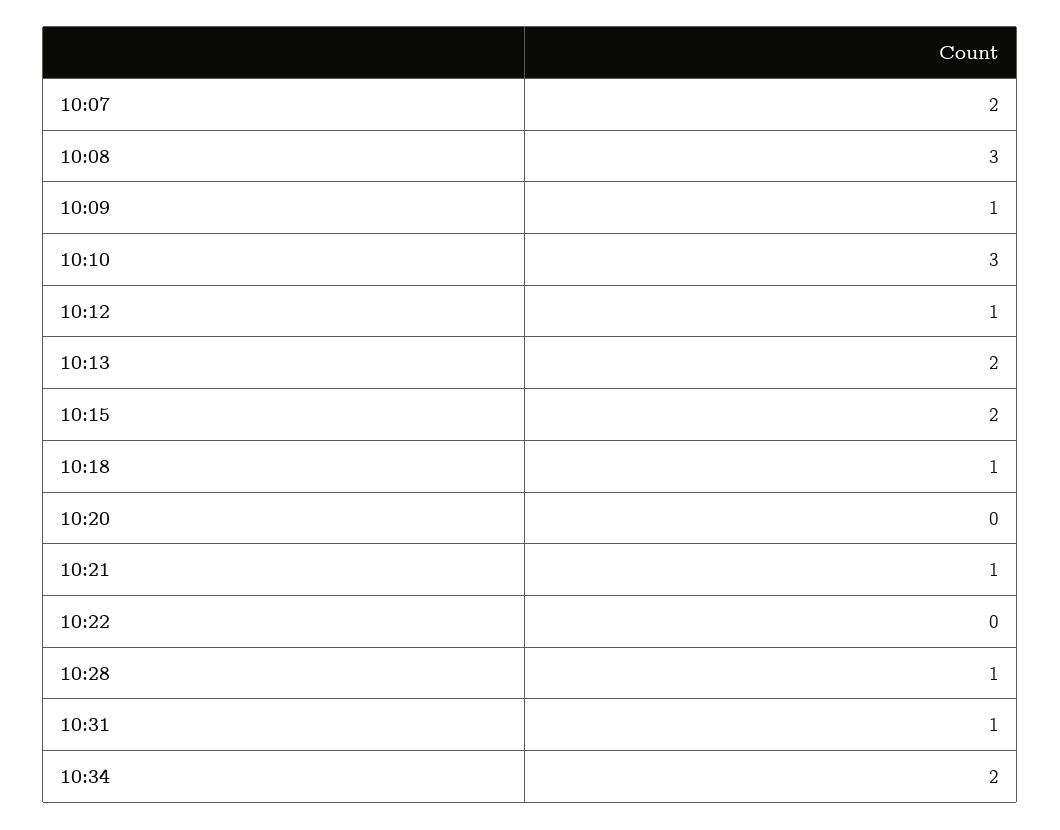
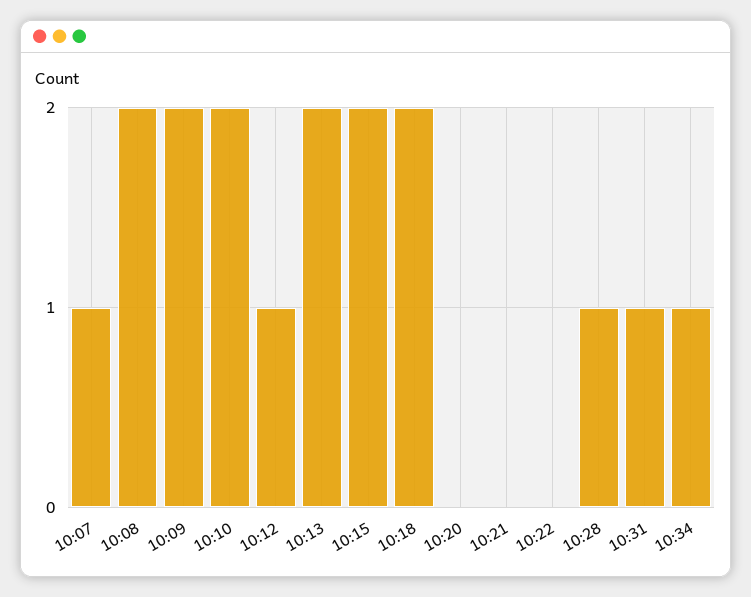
10:07: 2 -> 1
10:08: 3 -> 2
10:09: 1 -> 2
10:10: 3 -> 2
10:18: 1 -> 2
10:21: 1 -> 0
10:34: 2 -> 1

